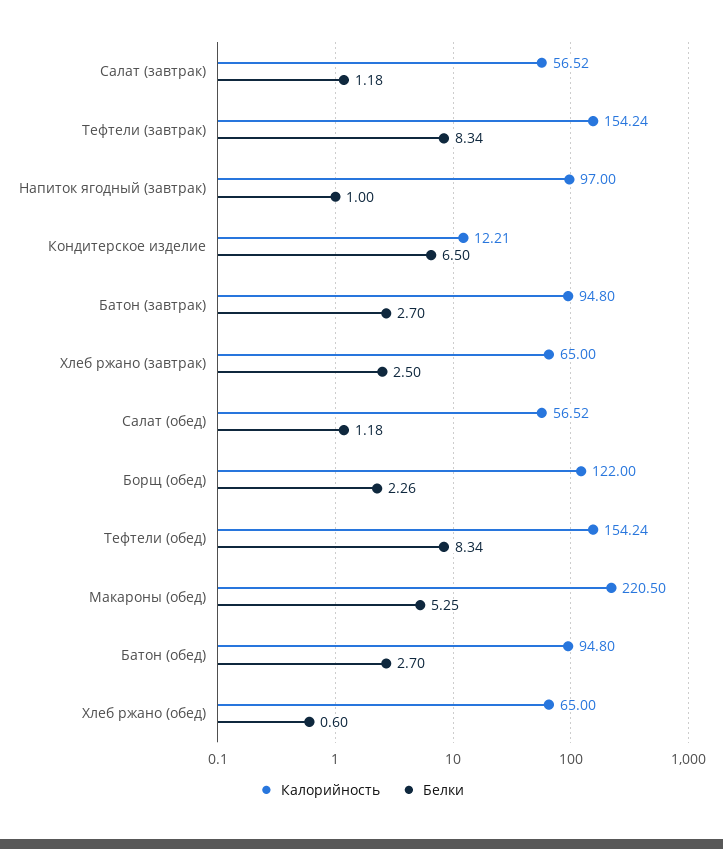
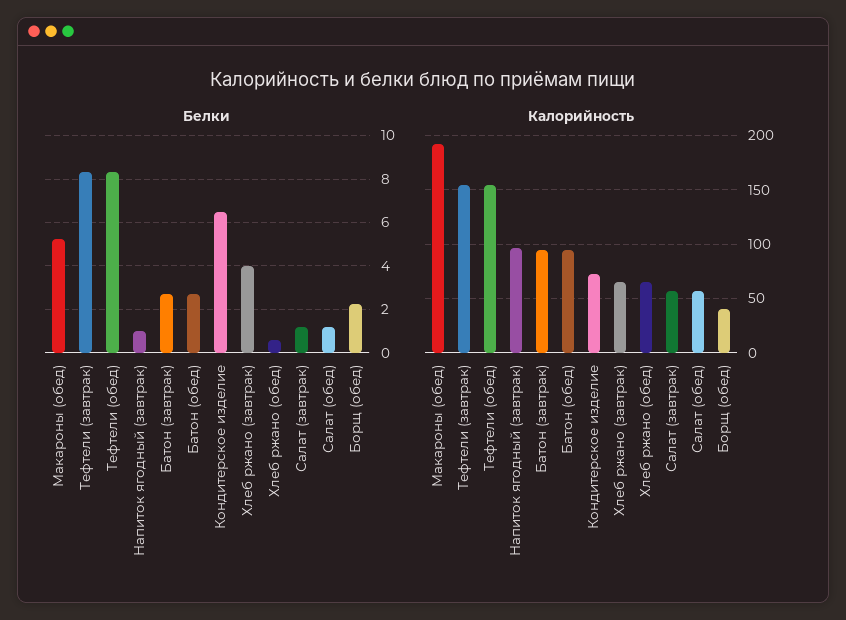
Калорийность, Кондитерское изделие: 12.21 -> 70
Белки, Хлеб ржано (завтрак): 2.5 -> 4
Калорийность, Борщ (обед): 122 -> 40
Калорийность, Макароны (обед): 220.5 -> 190

